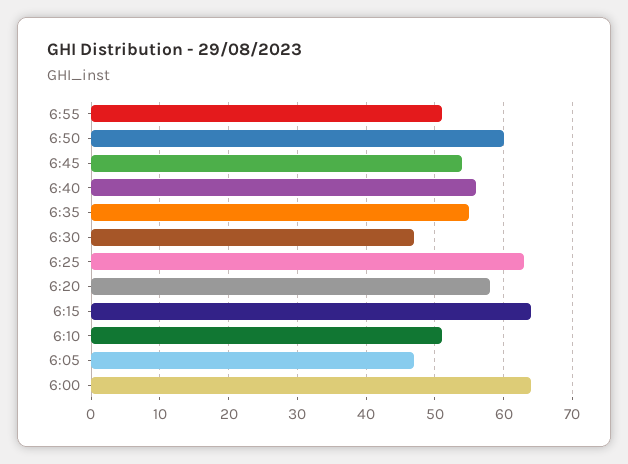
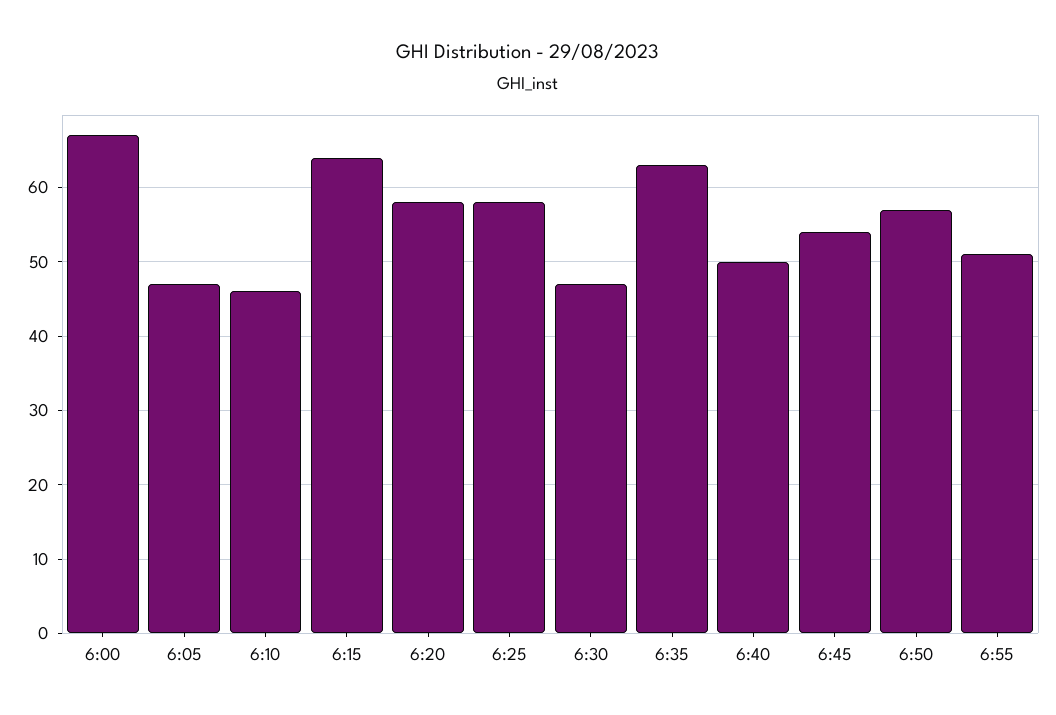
6:50: 60 -> 57
6:40: 56 -> 50
6:35: 55 -> 63
6:25: 63 -> 58
6:10: 51 -> 46
6:00: 64 -> 67

